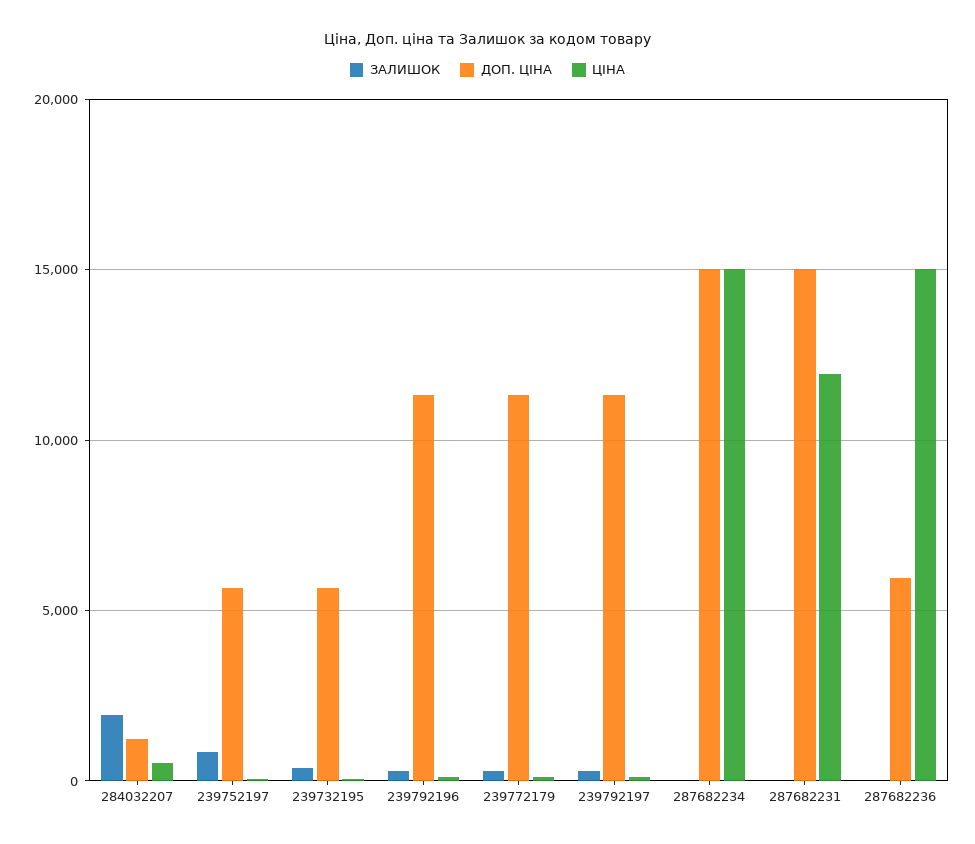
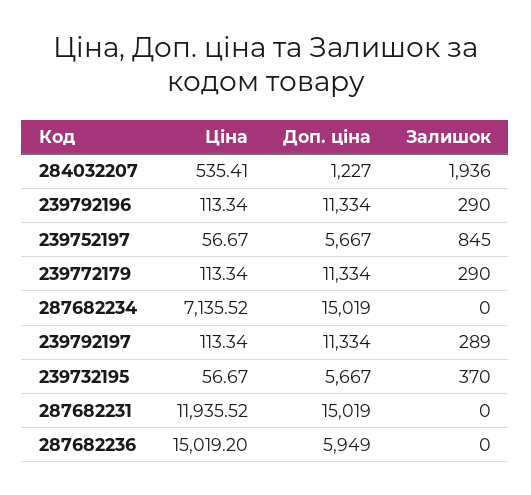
ЦІНА, 287682234: 15000 -> 7135.52

